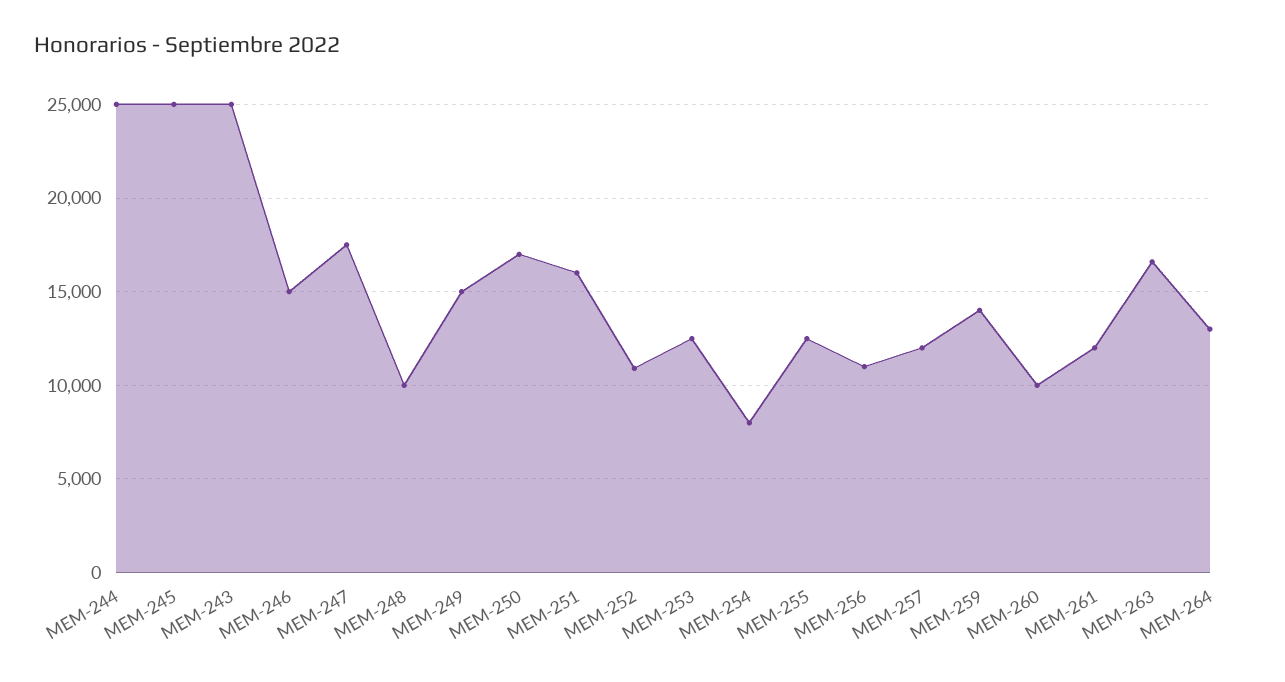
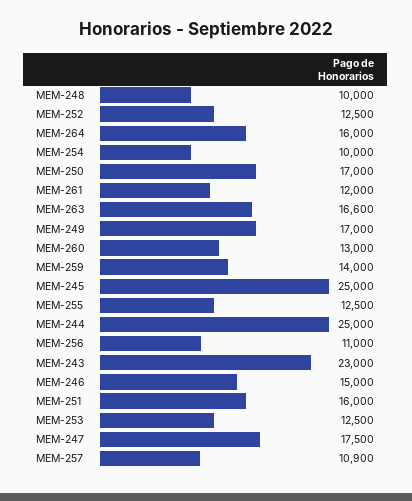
MEM-243: 25000 -> 23000
MEM-249: 15000 -> 17000
MEM-252: 11000 -> 12500
MEM-254: 8000 -> 10000
MEM-257: 12000 -> 10900
MEM-260: 10000 -> 13000
MEM-264: 13000 -> 16000

